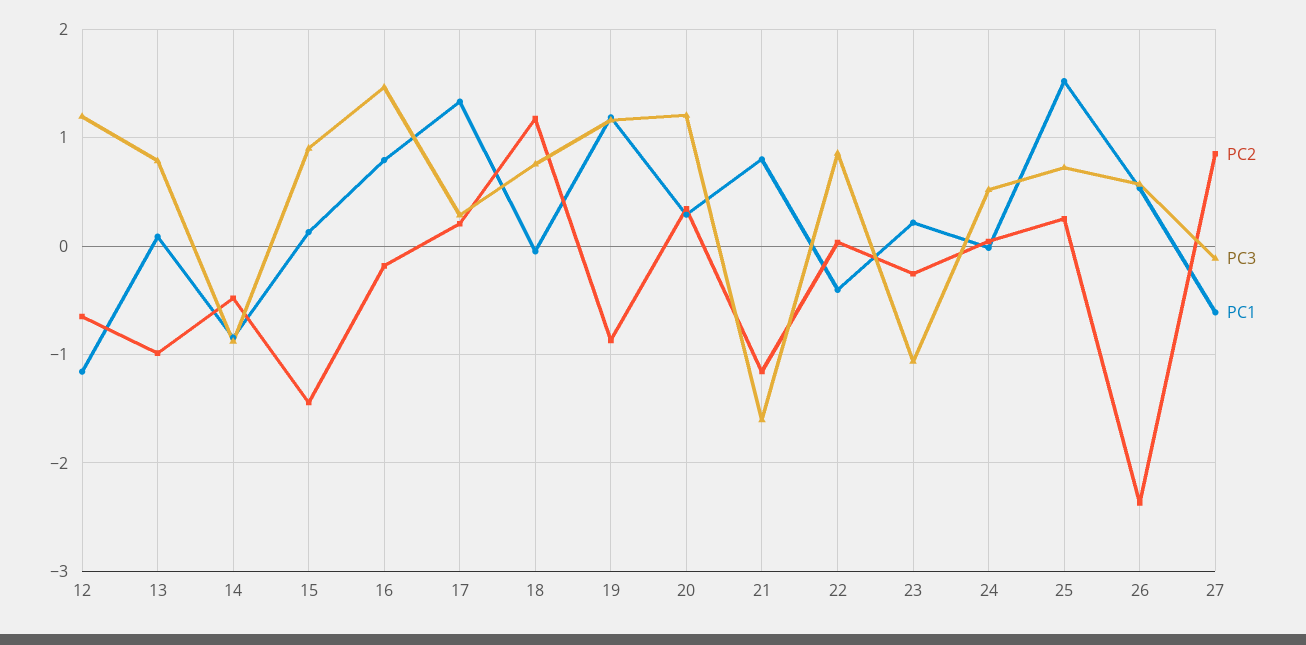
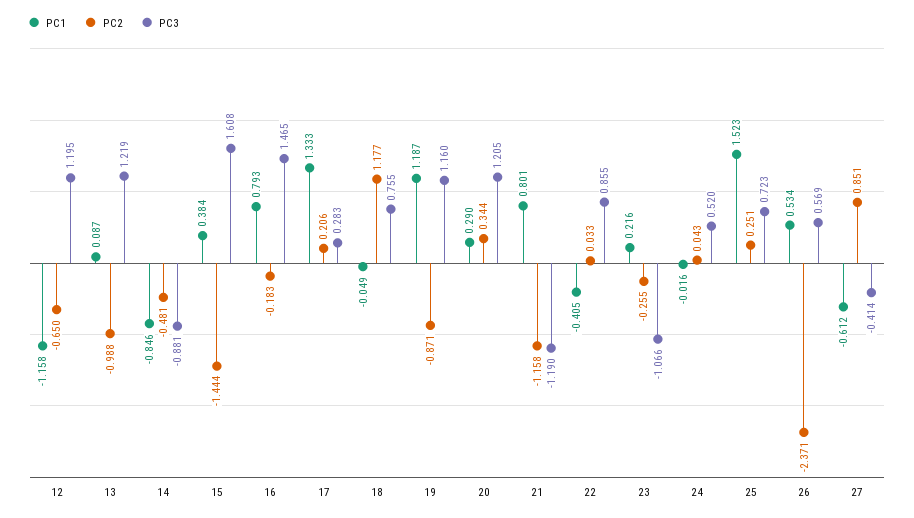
PC3, 13: 0.8 -> 1.219
PC3, 15: 0.9 -> 1.608
PC1, 15: 0.1 -> 0.384
PC3, 21: -1.6 -> -1.19
PC3, 27: -0.1 -> -0.414

